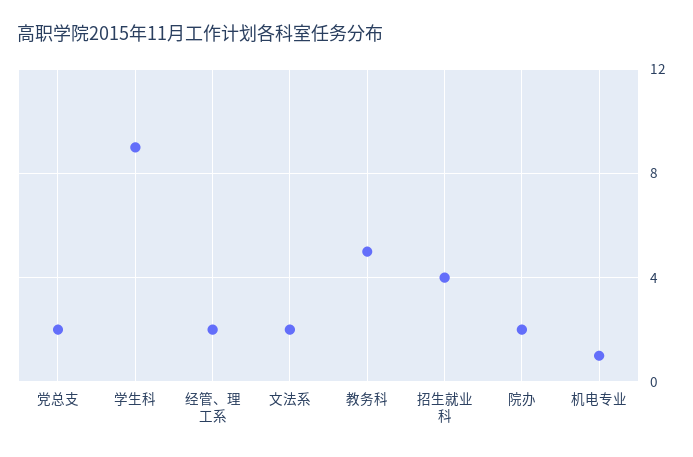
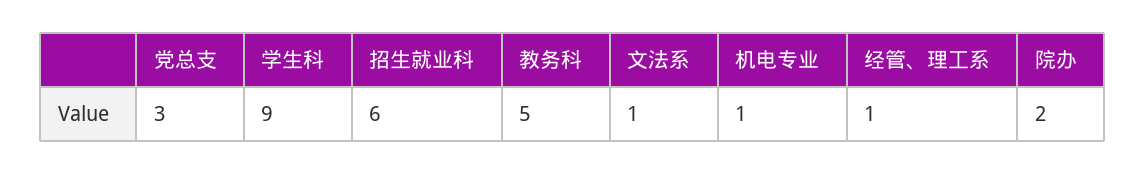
党总支: 2 -> 3
经管、理工系: 2 -> 1
文法系: 2 -> 1
招生就业科: 4 -> 6

